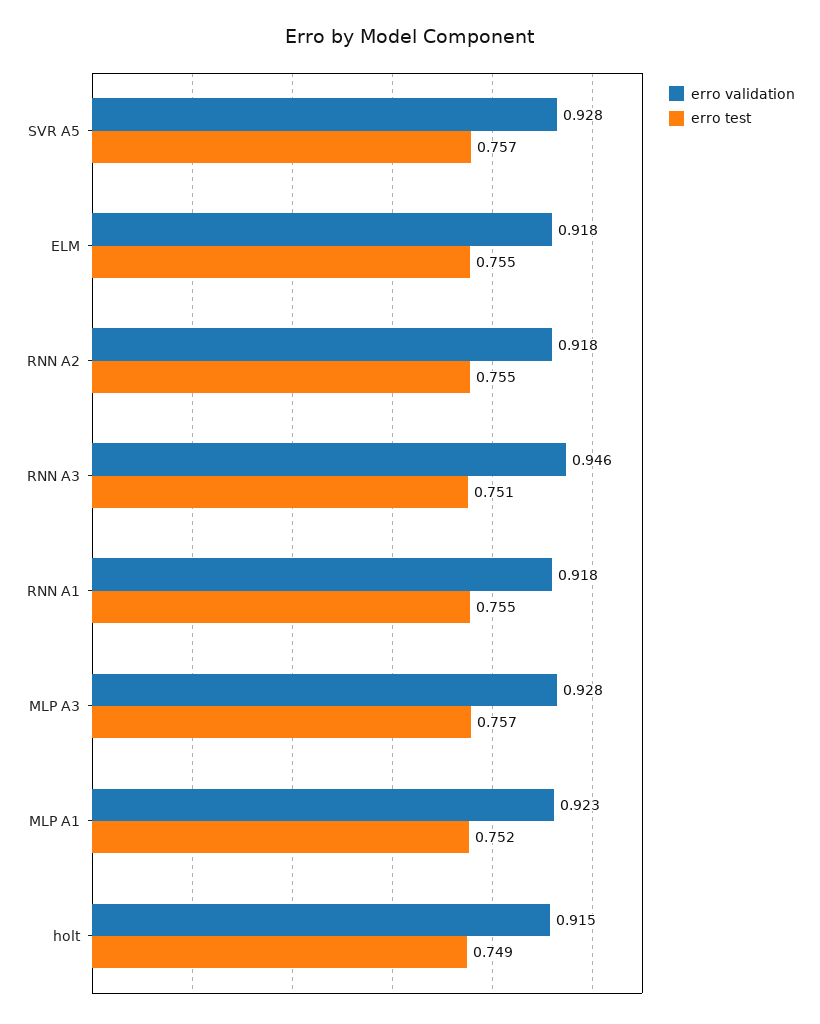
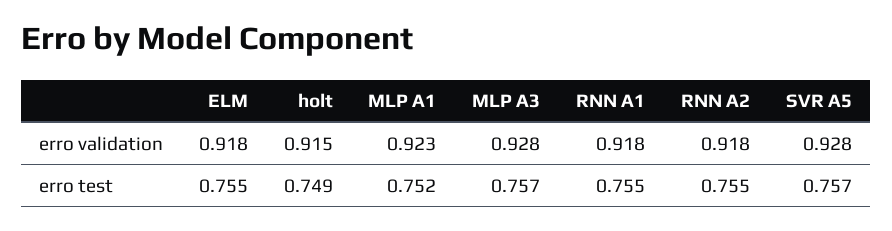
erro validation, RNN A3: 0.946 -> none
erro test, RNN A3: 0.751 -> none

